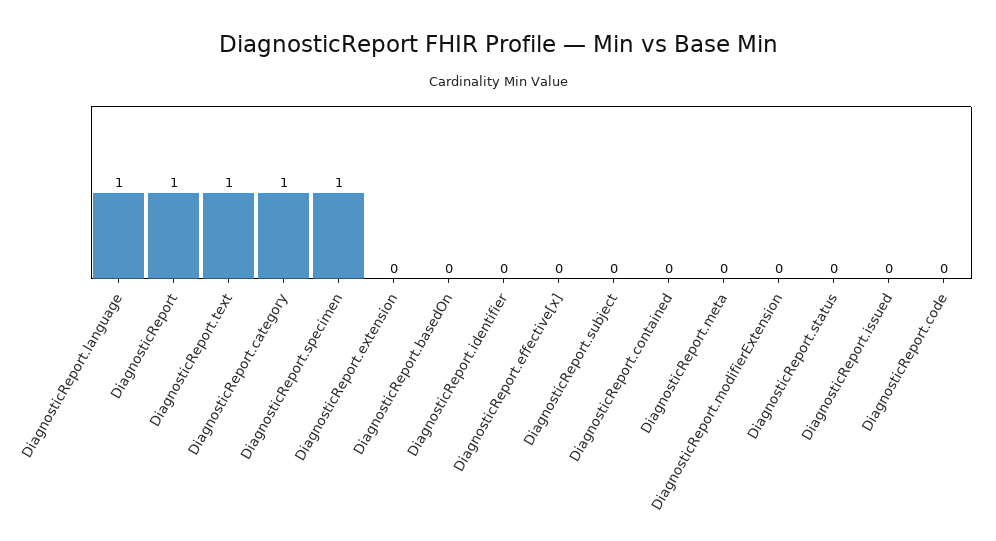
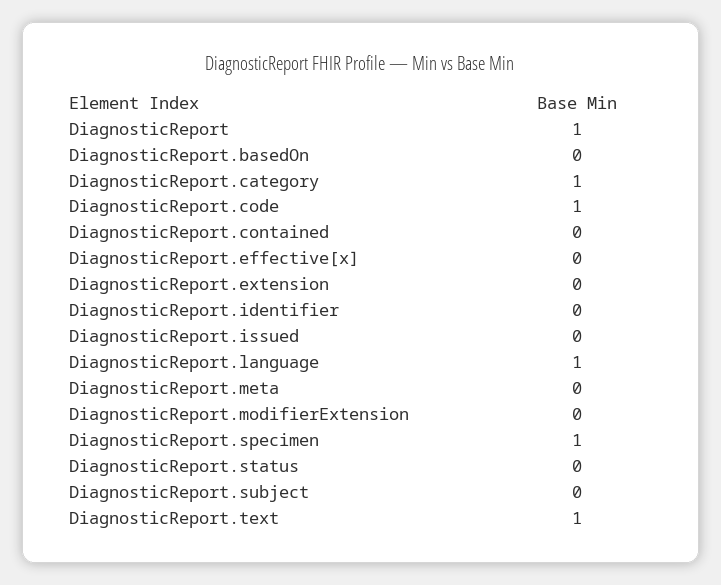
DiagnosticReport.code: 0 -> 1

